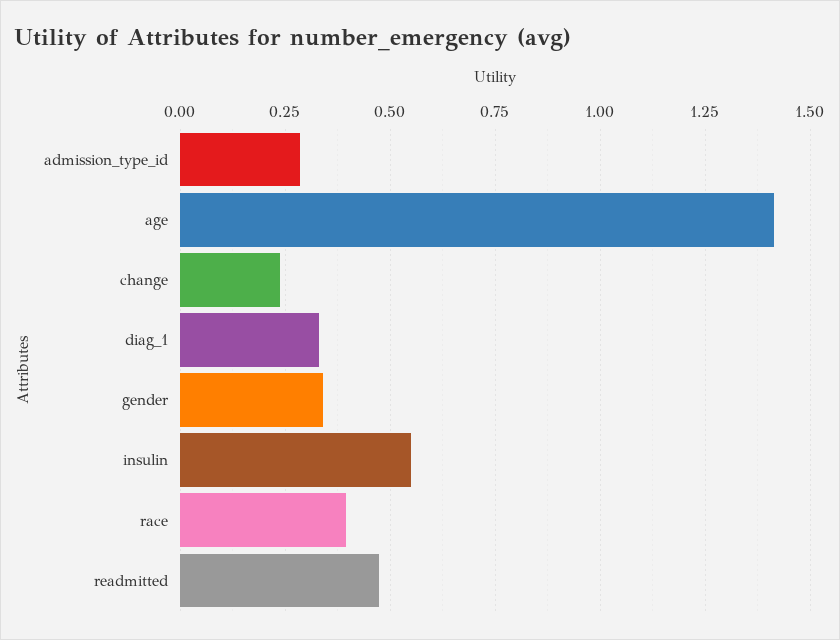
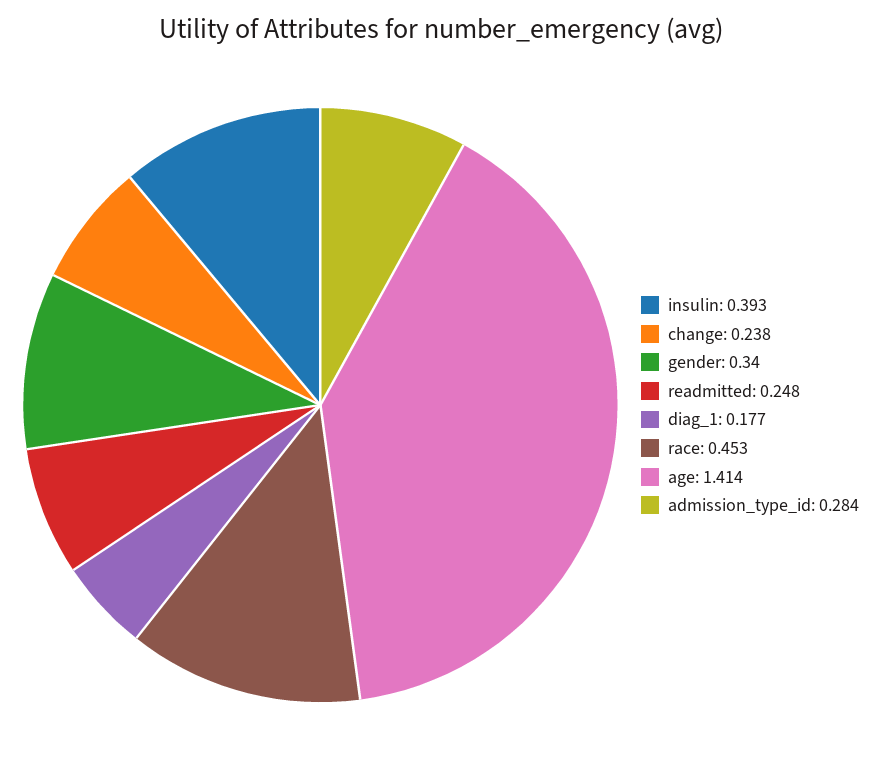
diag_1: 0.325 -> 0.177
insulin: 0.55 -> 0.393
race: 0.4 -> 0.453
readmitted: 0.475 -> 0.248

